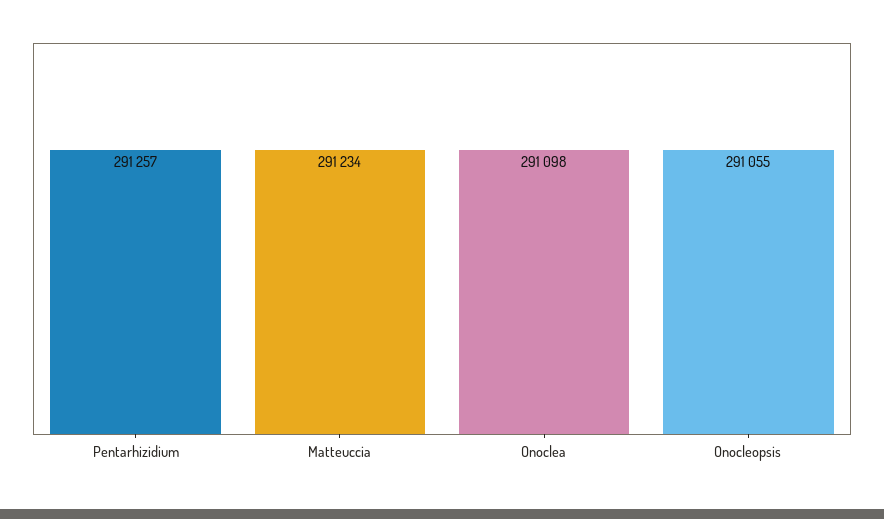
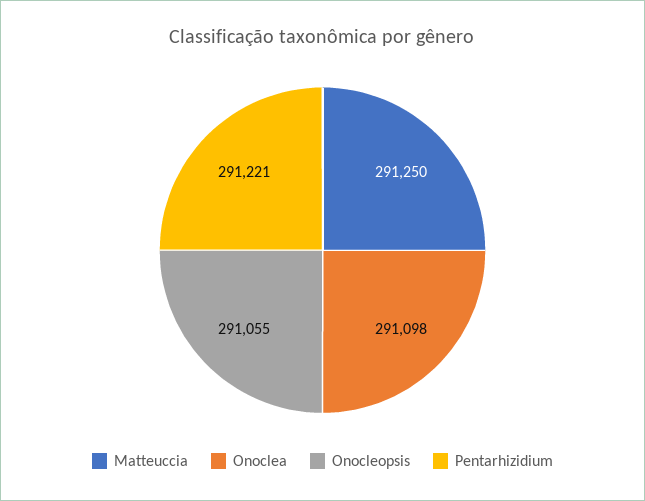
Pentarhizidium: 291257 -> 291221
Matteuccia: 291234 -> 291250

